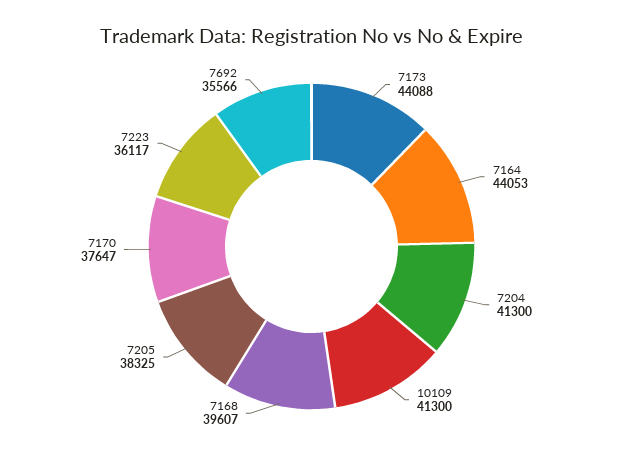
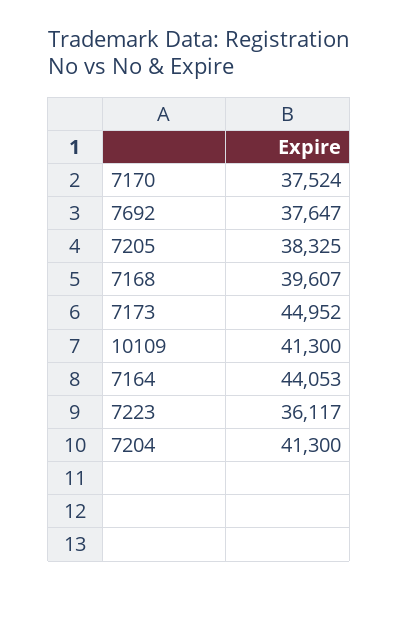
7173: 44088 -> 44952
7170: 37647 -> 37524
7692: 35566 -> 37647

